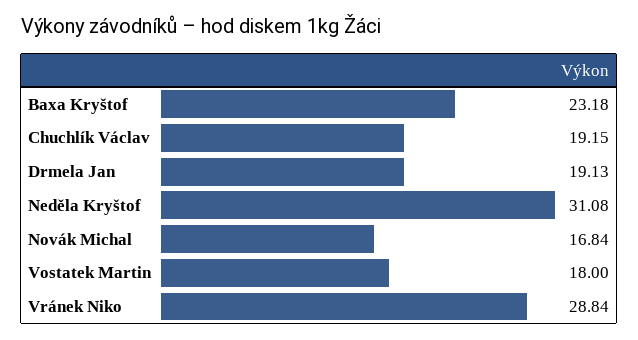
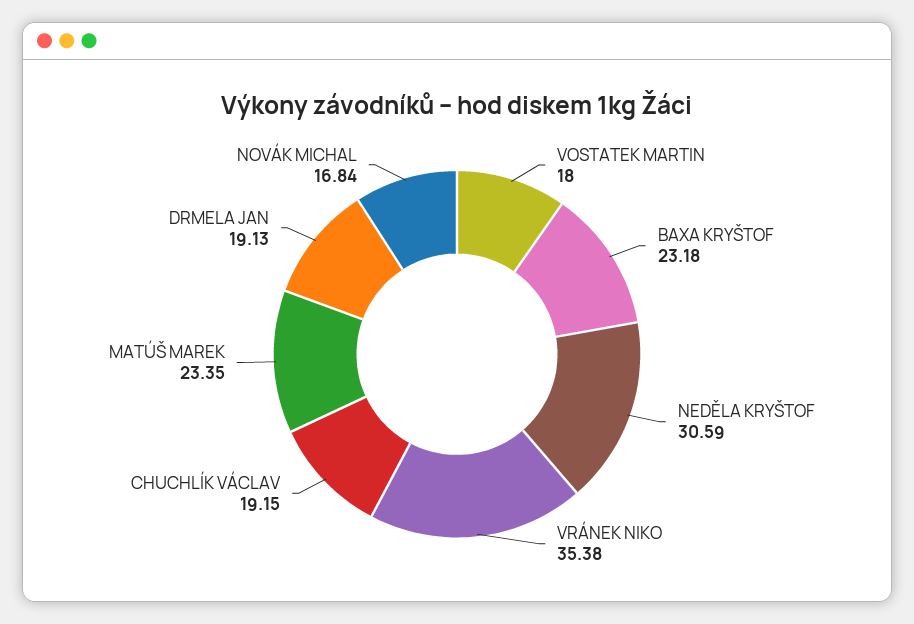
Neděla Kryštof: 31.08 -> 30.59
Vránek Niko: 28.84 -> 35.38
MATÚŠ MAREK: none -> 23.35

